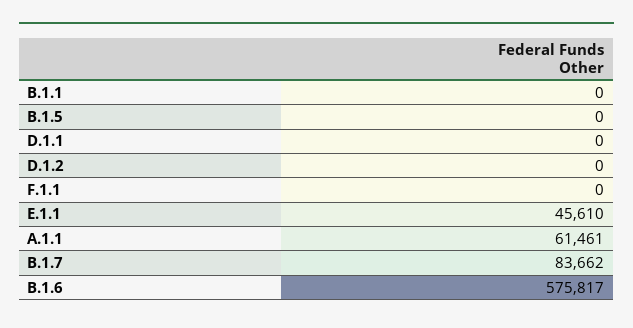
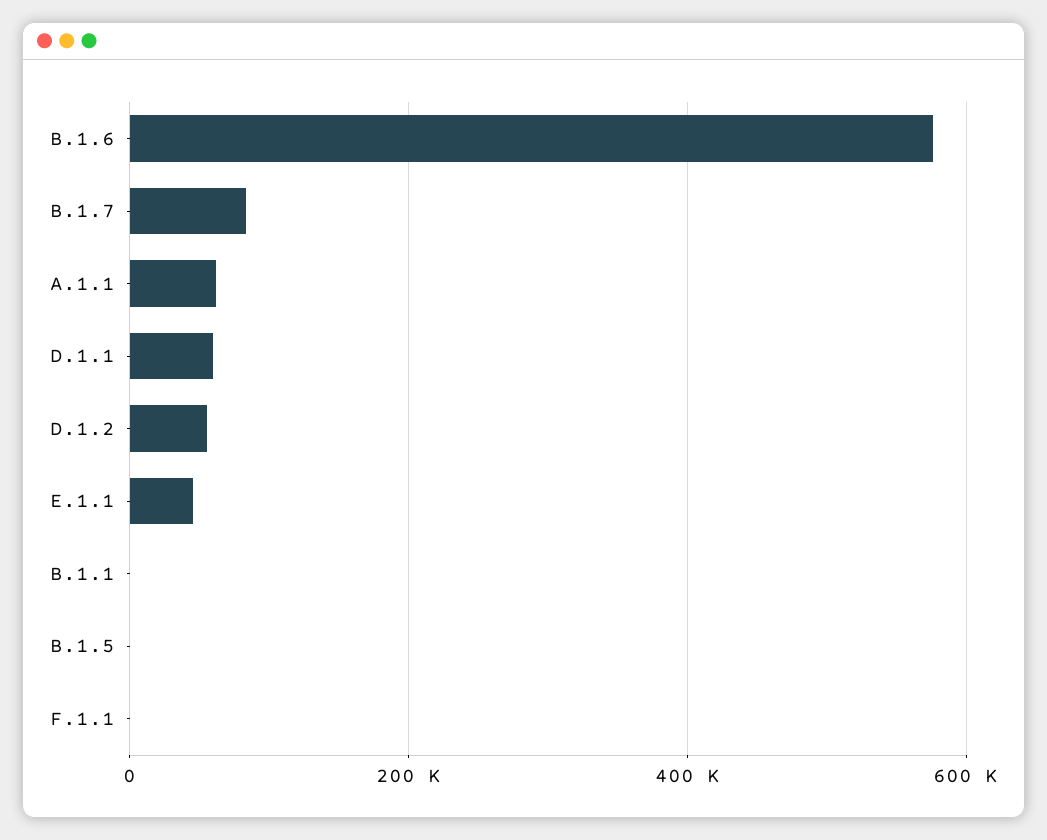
D.1.1: 0 -> 60000
D.1.2: 0 -> 60000

